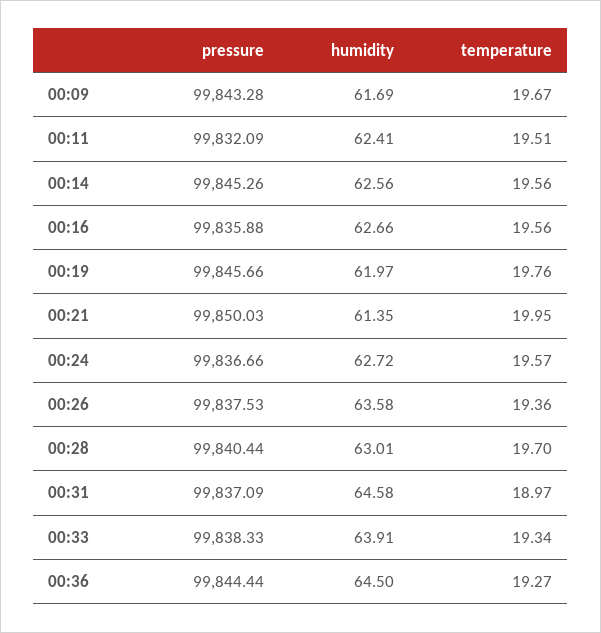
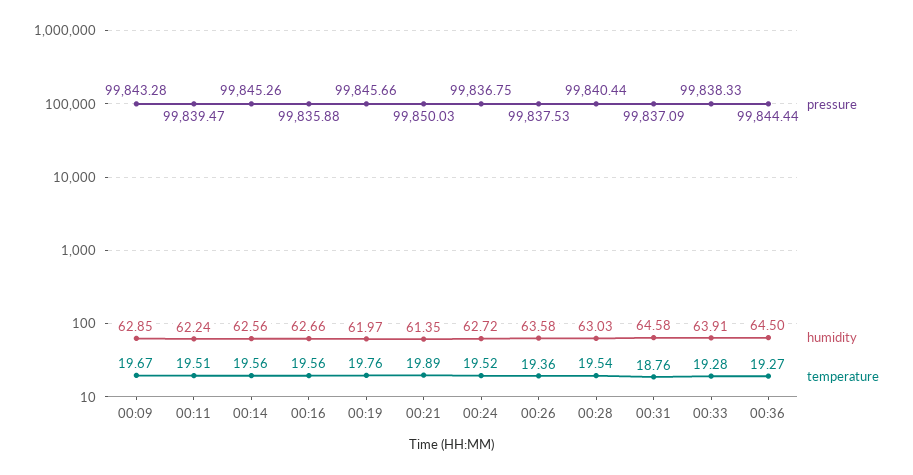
humidity, 00:09: 61.69 -> 62.85
pressure, 00:11: 99832.09 -> 99839.47
humidity, 00:11: 62.41 -> 62.24
temperature, 00:21: 19.95 -> 19.89
pressure, 00:24: 99836.66 -> 99836.75
temperature, 00:24: 19.57 -> 19.52
humidity, 00:28: 63.01 -> 63.03
temperature, 00:28: 19.7 -> 19.54
temperature, 00:31: 18.97 -> 18.76
temperature, 00:33: 19.34 -> 19.28

